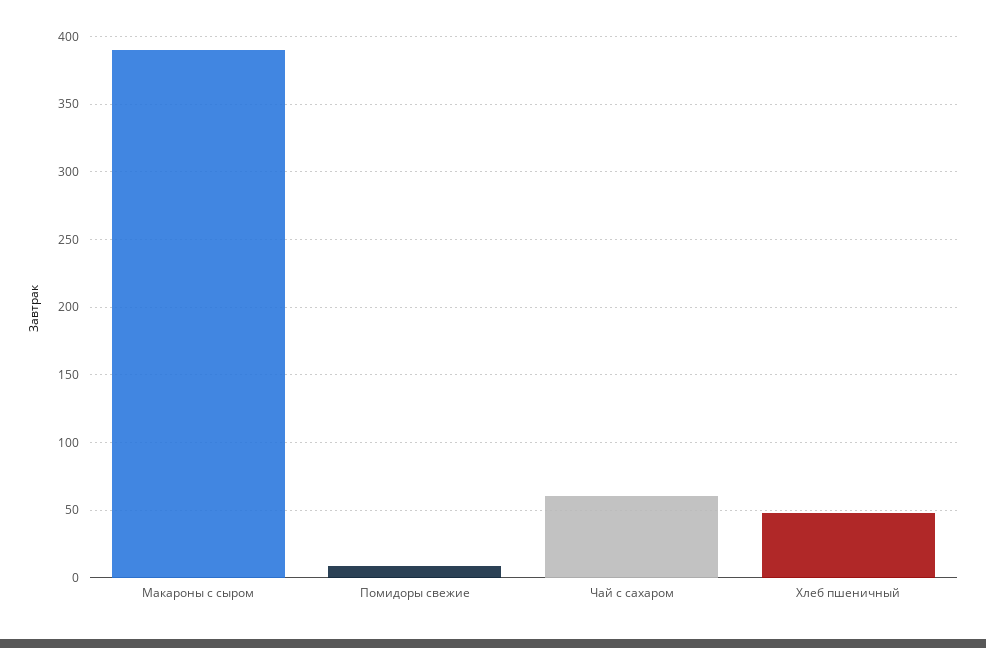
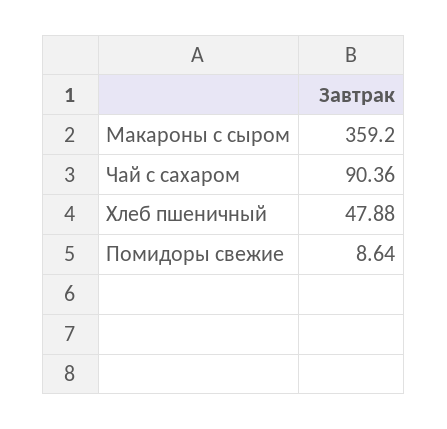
Макароны с сыром: 390 -> 359.2
Чай с сахаром: 60 -> 90.36

